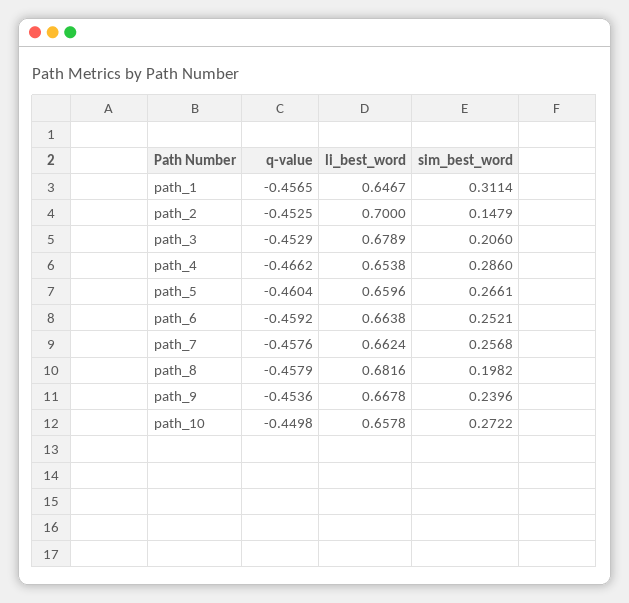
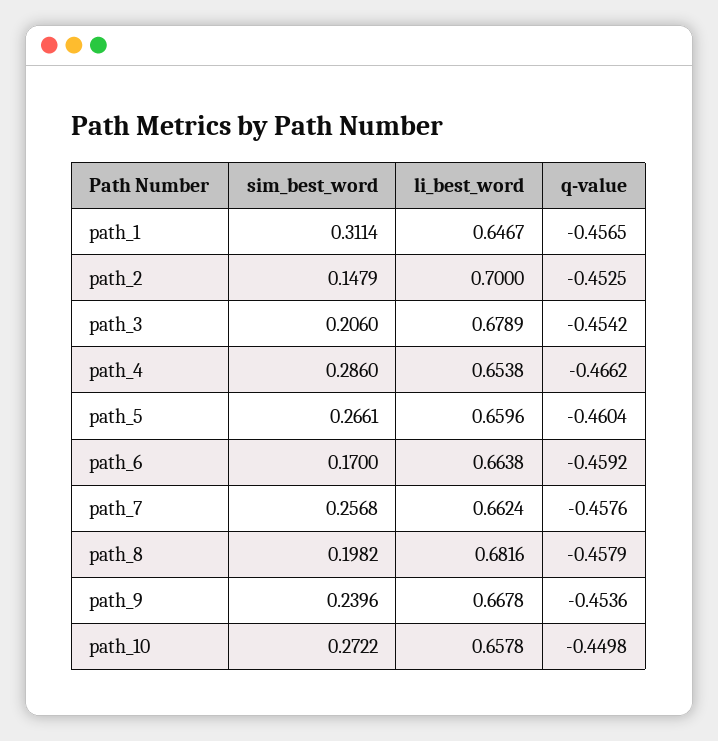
q-value, path_3: -0.4529 -> -0.4542
sim_best_word, path_6: 0.2521 -> 0.17

